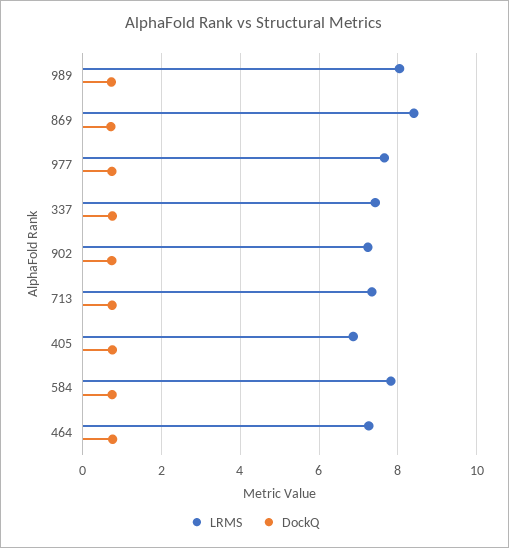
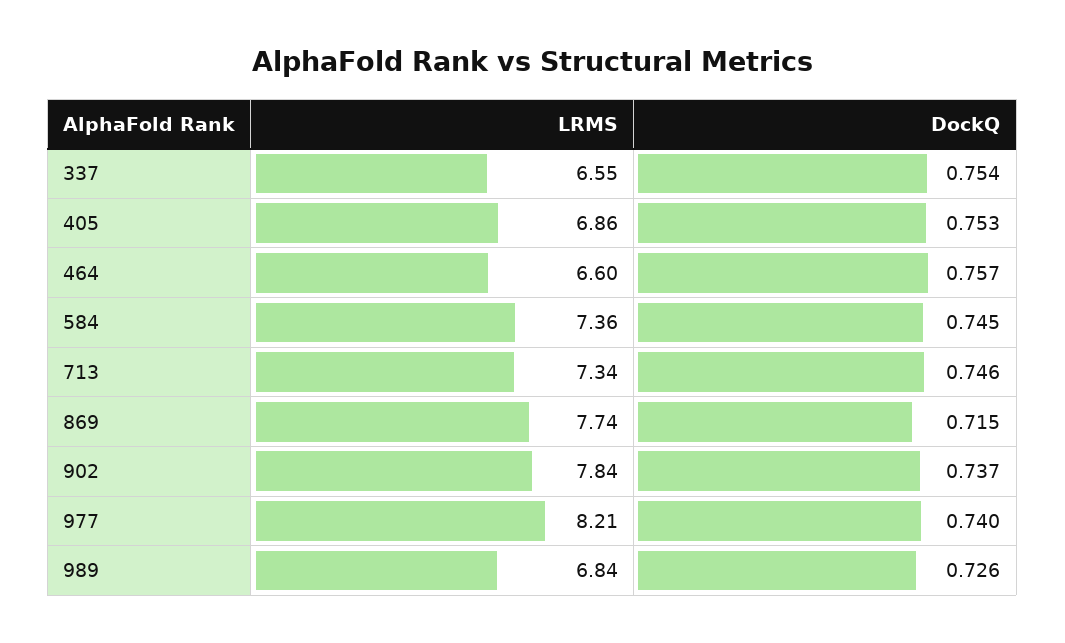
LRMS, 989: 8 -> 6.84
LRMS, 869: 8.4 -> 7.74
LRMS, 977: 7.6 -> 8.21
LRMS, 337: 7.4 -> 6.55
LRMS, 902: 7.2 -> 7.84
LRMS, 584: 7.8 -> 7.36
LRMS, 464: 7.2 -> 6.6

